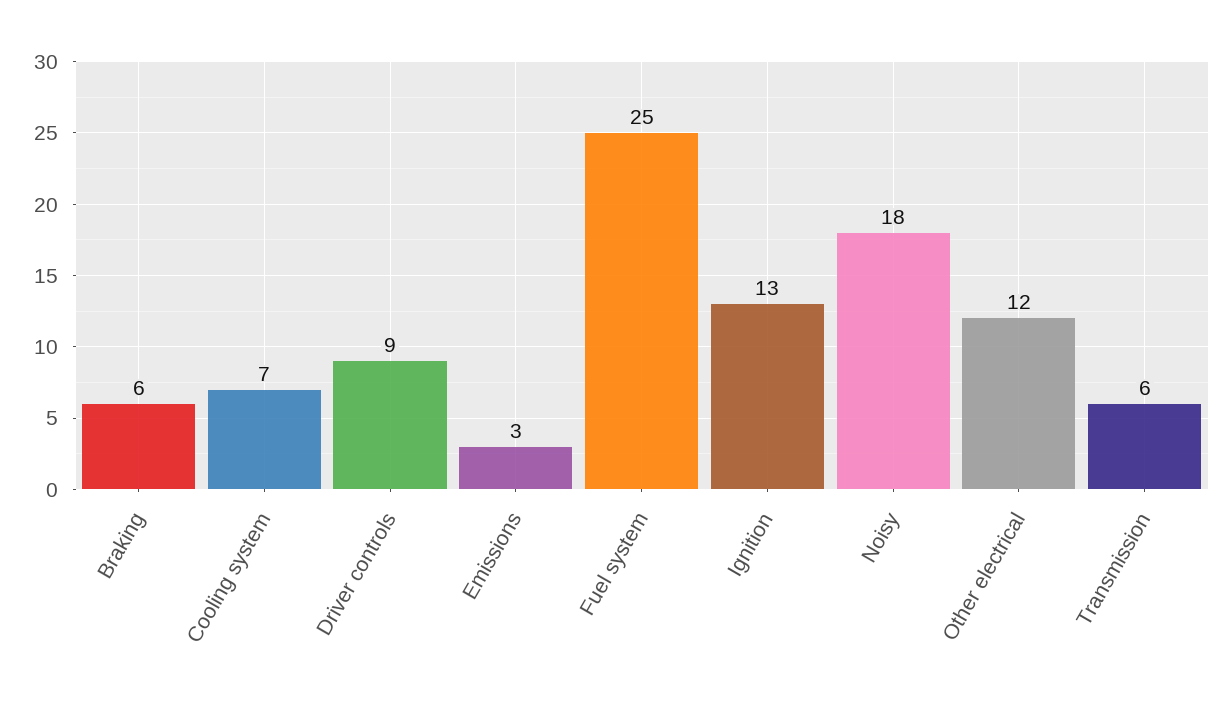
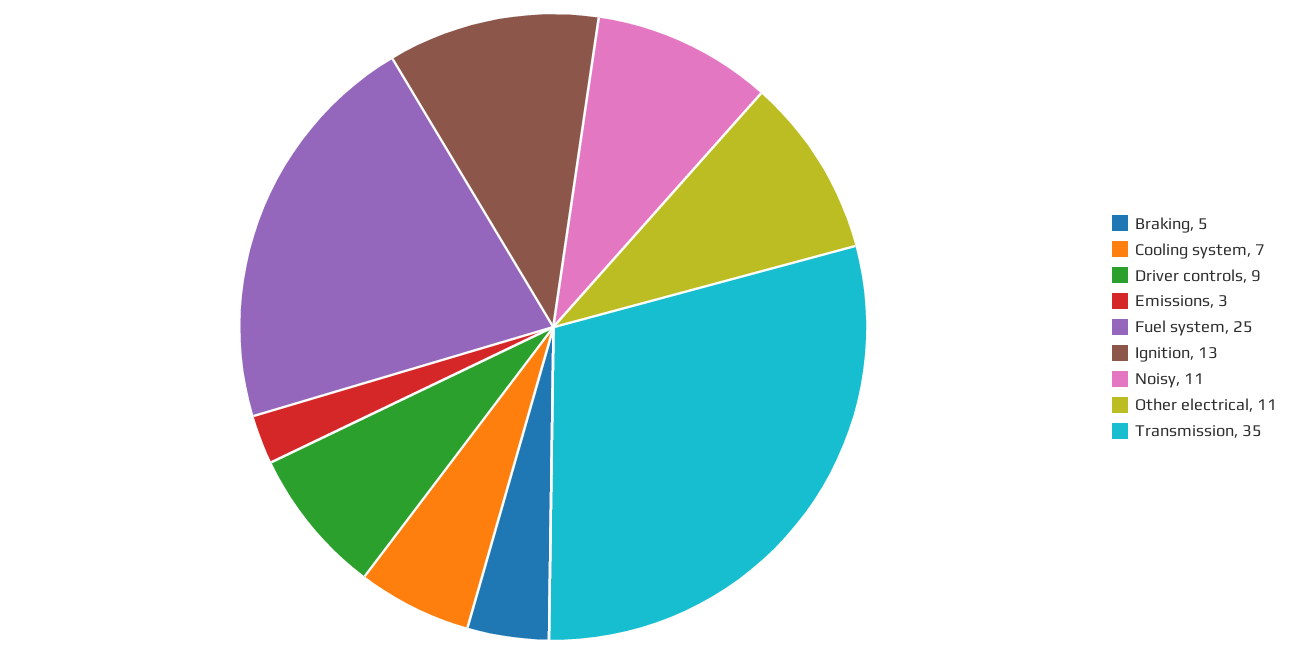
Braking: 6 -> 5
Noisy: 18 -> 11
Other electrical: 12 -> 11
Transmission: 6 -> 35

